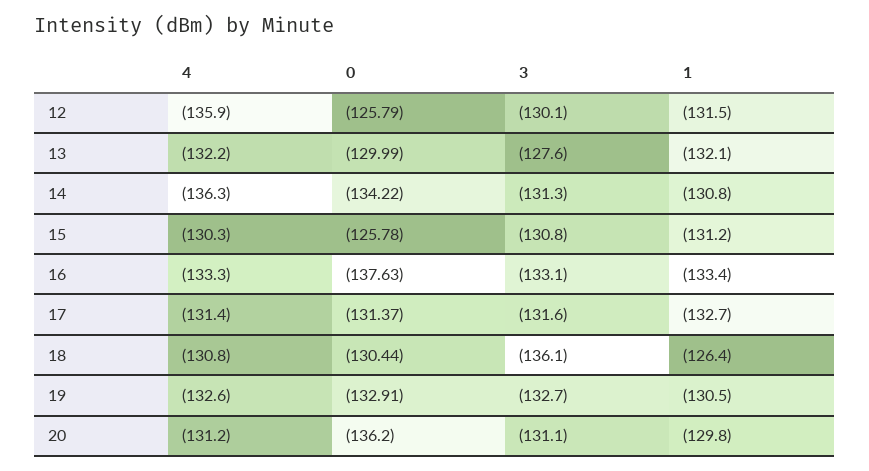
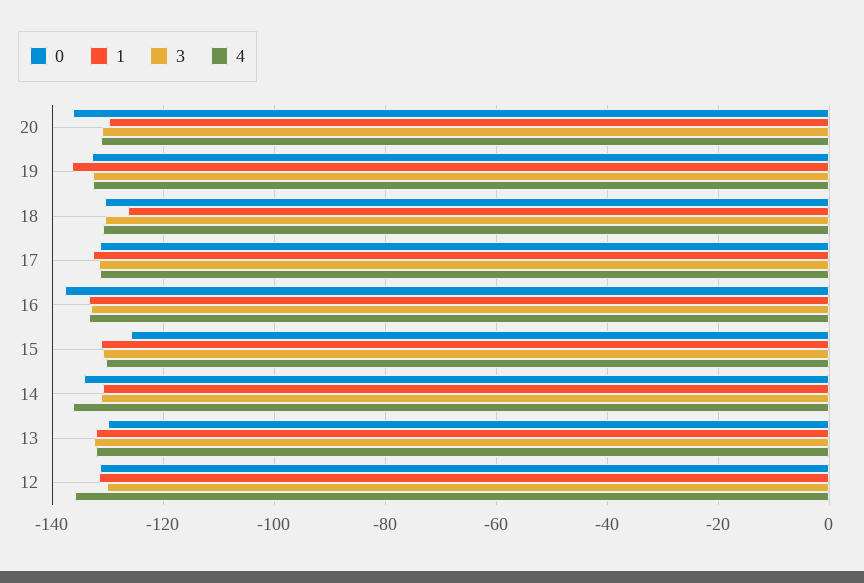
0, 12: -125.79 -> -132
3, 13: -127.6 -> -132
3, 18: -136.1 -> -130
1, 19: -130.5 -> -136

